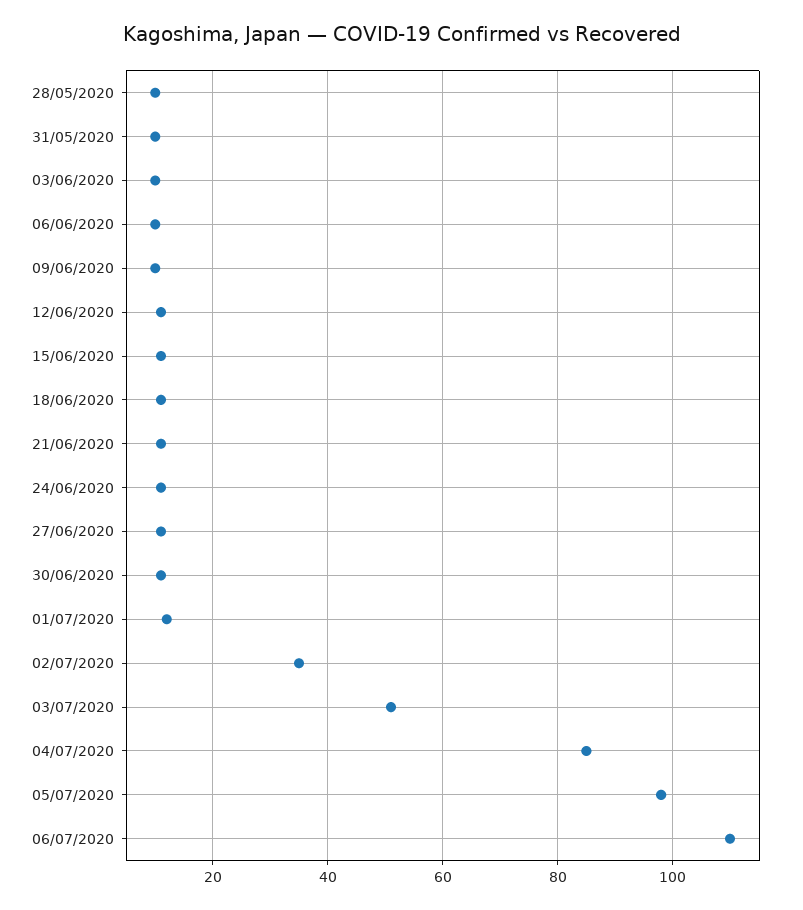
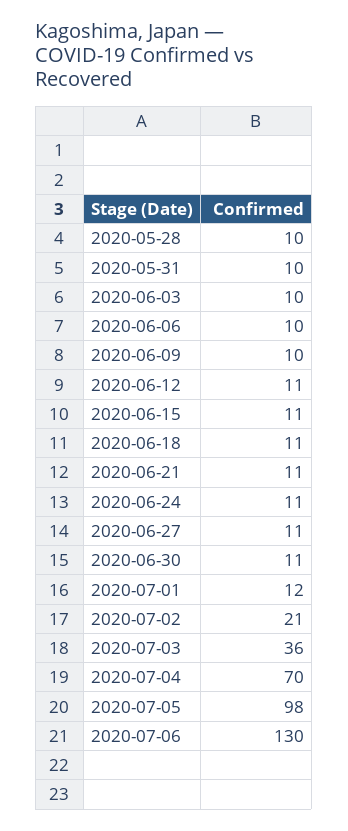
02/07/2020: 35 -> 21
03/07/2020: 50 -> 36
04/07/2020: 85 -> 70
06/07/2020: 110 -> 130

